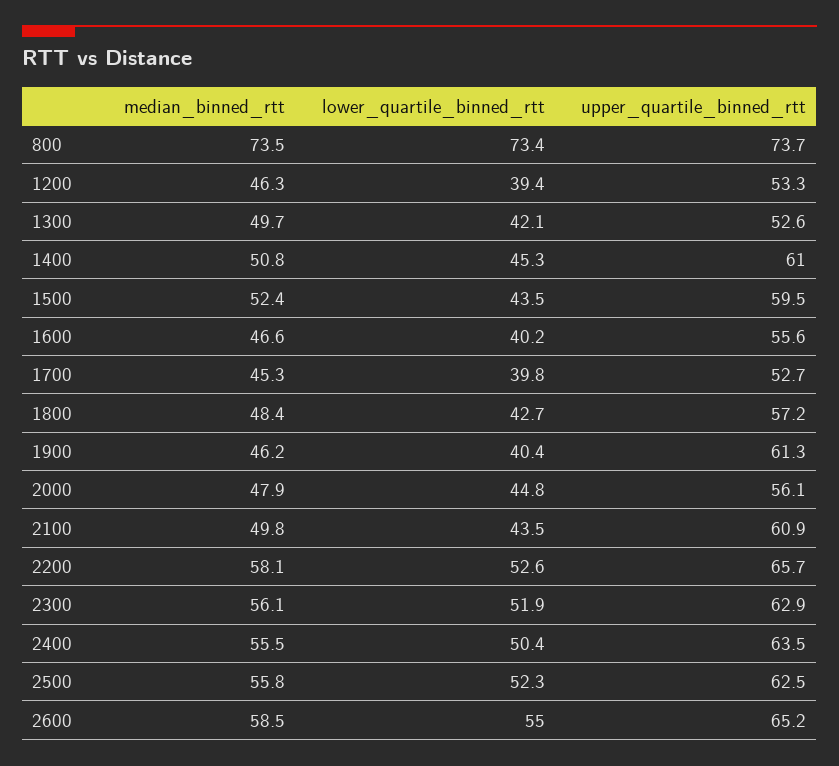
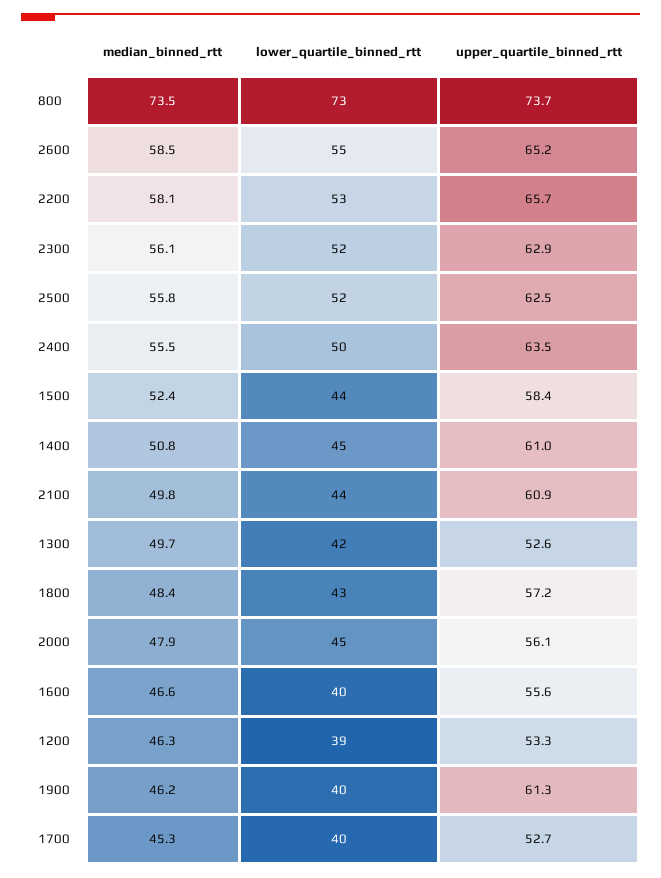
upper_quartile_binned_rtt, 1500: 59.5 -> 58.4

